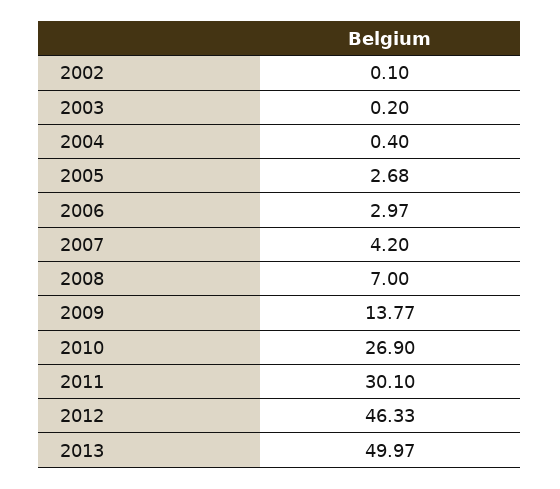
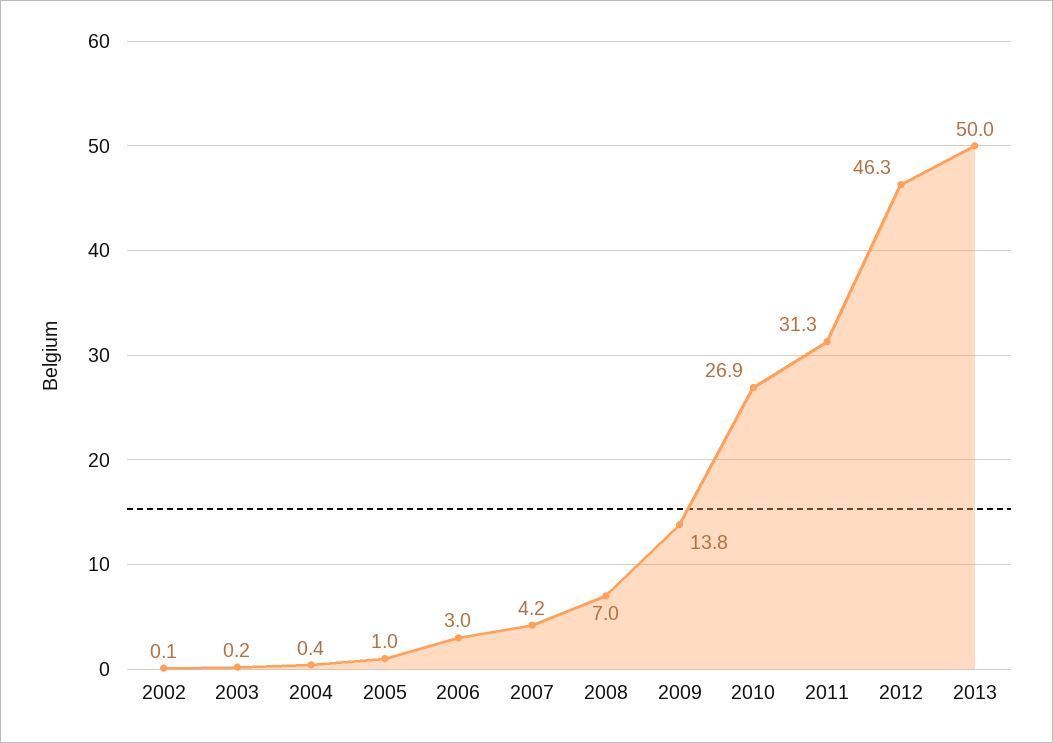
2005: 2.68 -> 1
2011: 30.1 -> 31.3

